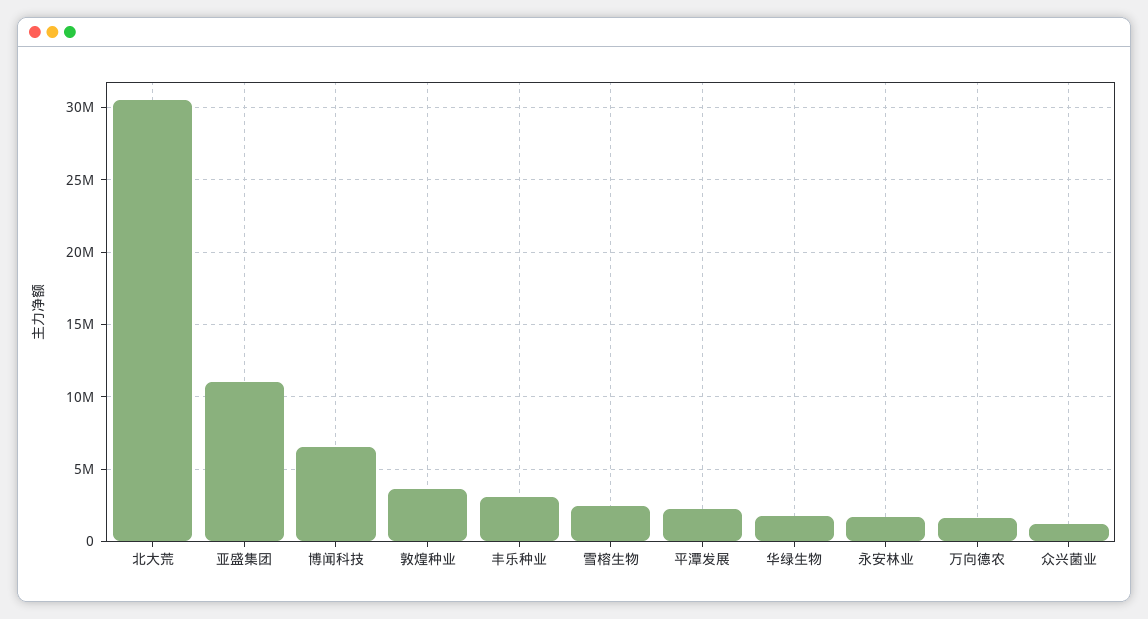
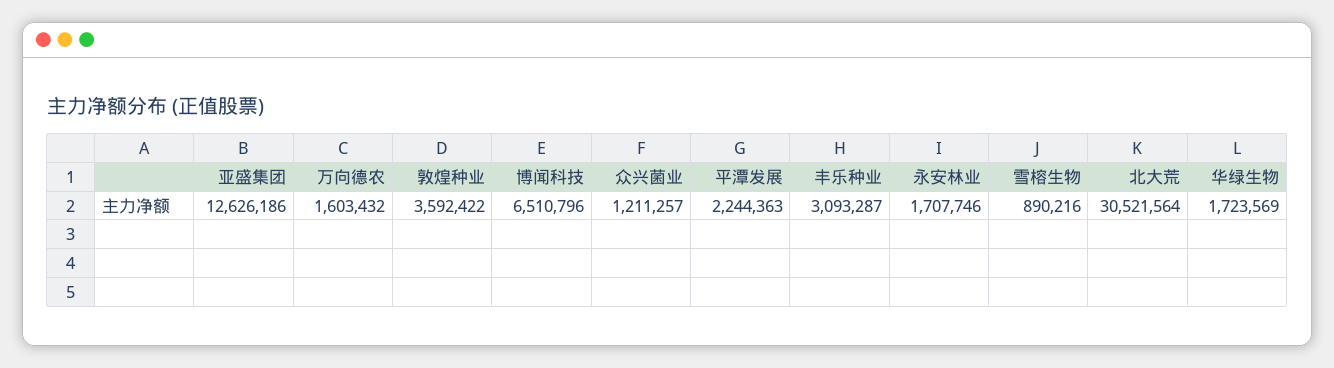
亚盛集团: 11000000 -> 12626186
雪榕生物: 2500000 -> 890216

